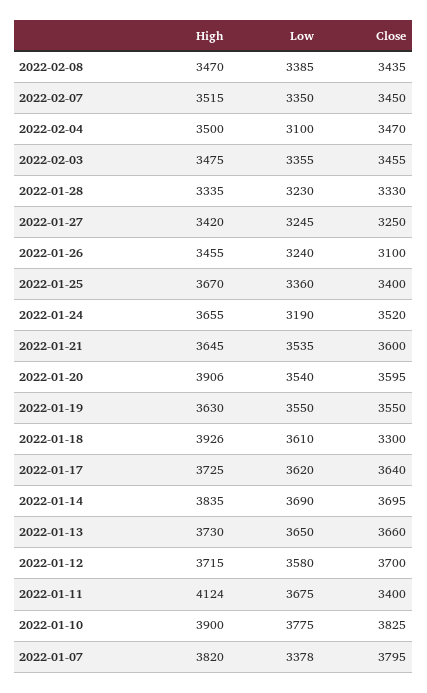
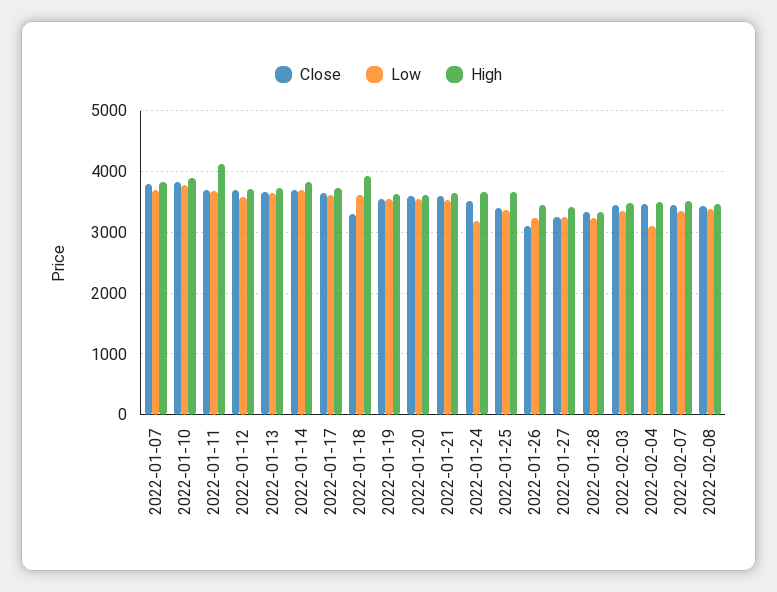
High, 2022-01-20: 3906 -> 3600
Close, 2022-01-11: 3400 -> 3700
Low, 2022-01-07: 3378 -> 3700

